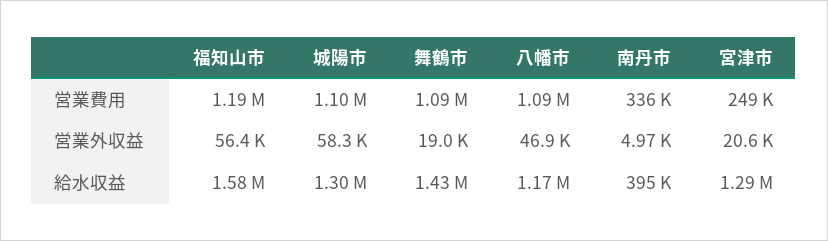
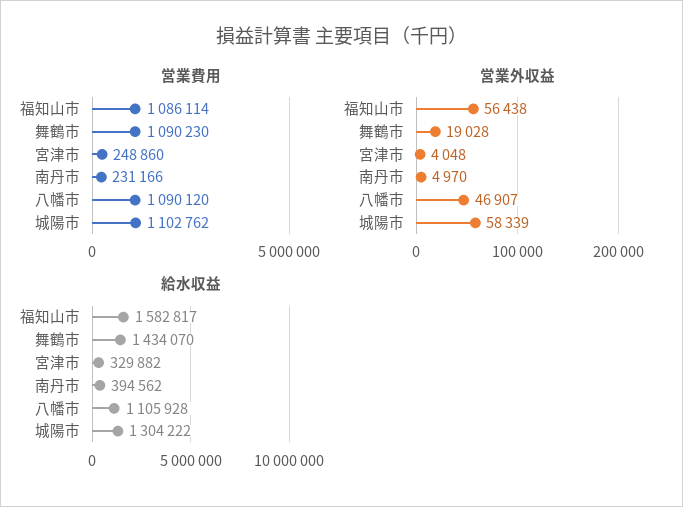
営業費用, 福知山市: 1190000 -> 1086114
営業費用, 南丹市: 336000 -> 231166
営業外収益, 宮津市: 20600 -> 4048
給水収益, 八幡市: 1170000 -> 1105928
給水収益, 宮津市: 1290000 -> 329882

